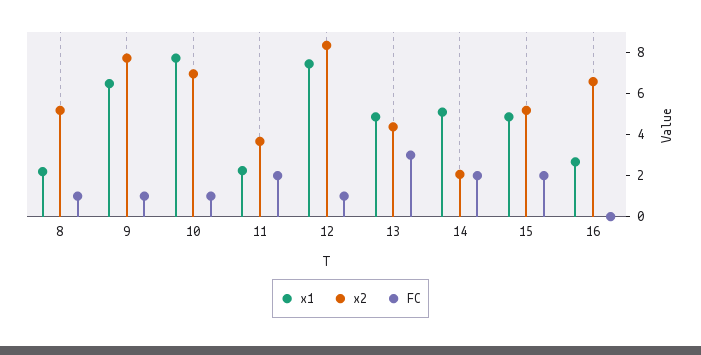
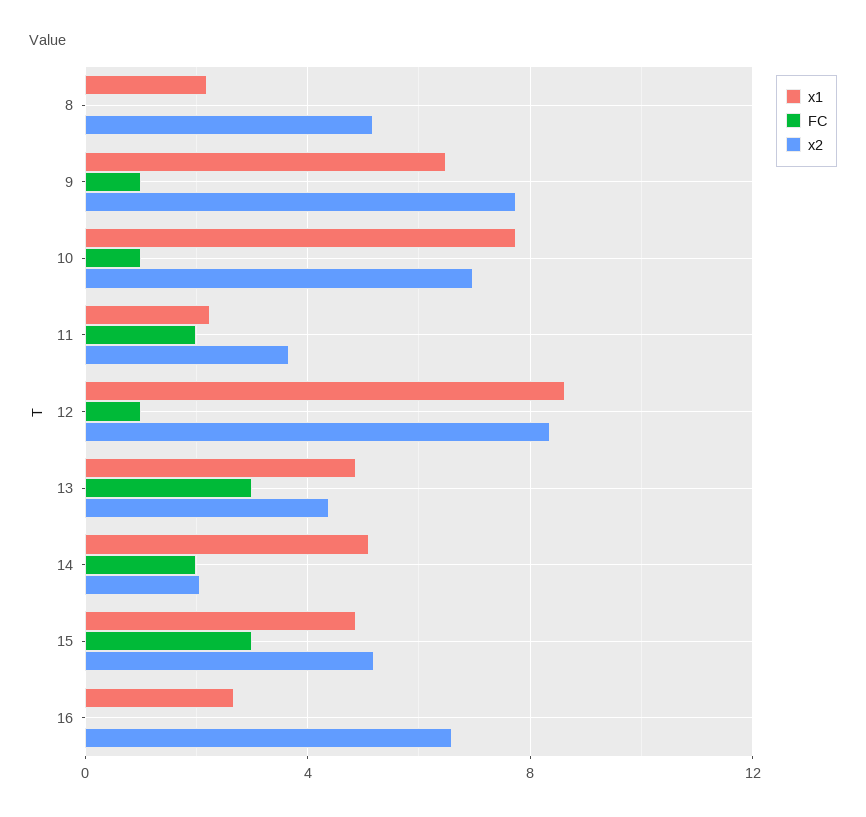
FC, 8: 1 -> 0
x1, 12: 7.5 -> 8.5
FC, 15: 2 -> 3

